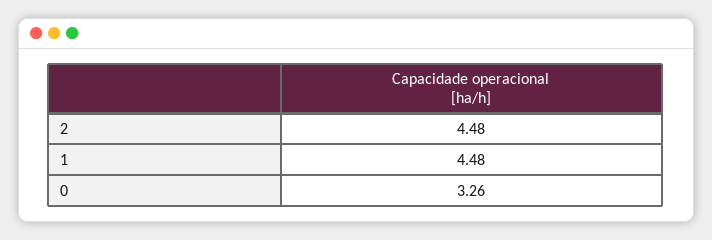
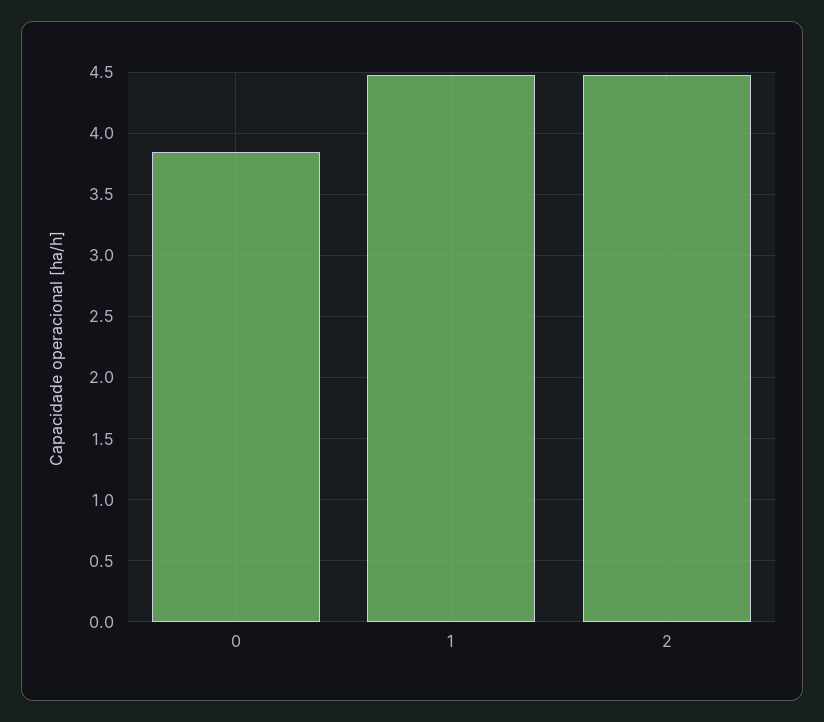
0: 3.26 -> 3.85

